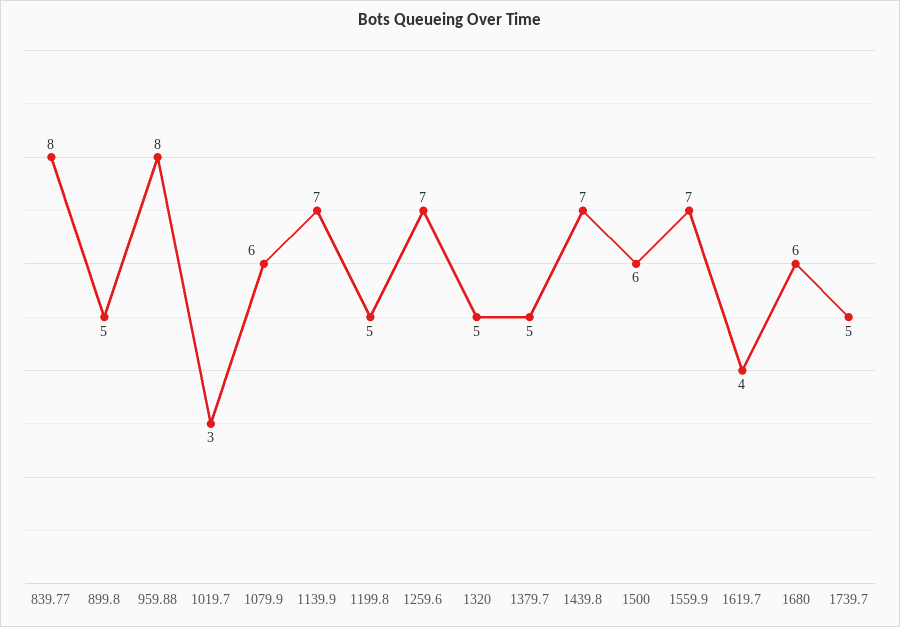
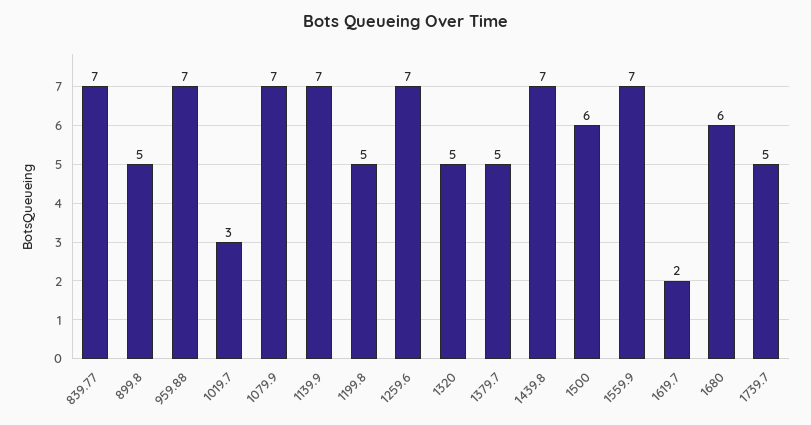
839.77: 8 -> 7
959.88: 8 -> 7
1079.9: 6 -> 7
1619.7: 4 -> 2

